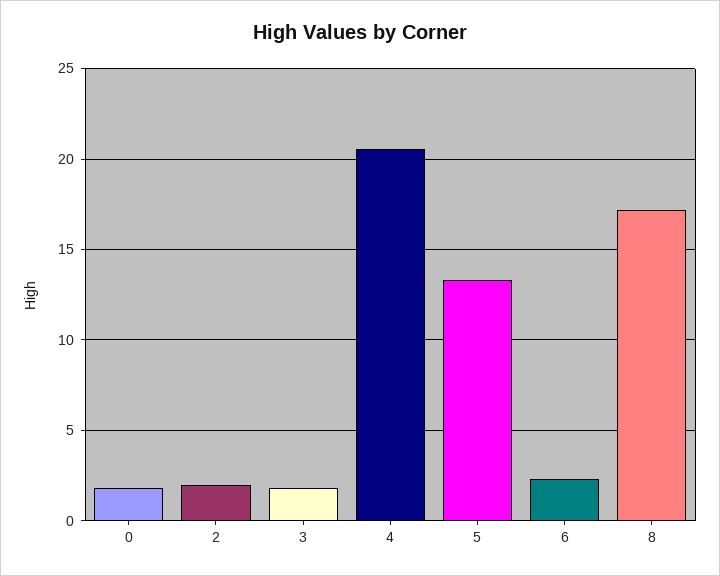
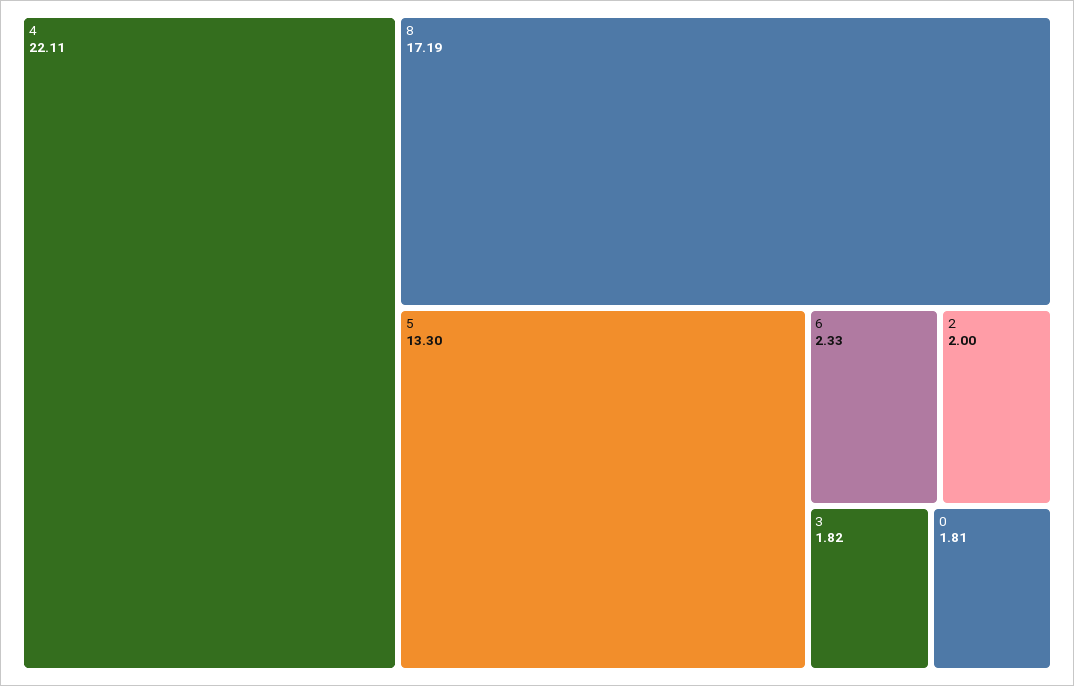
4: 20.5 -> 22.11

